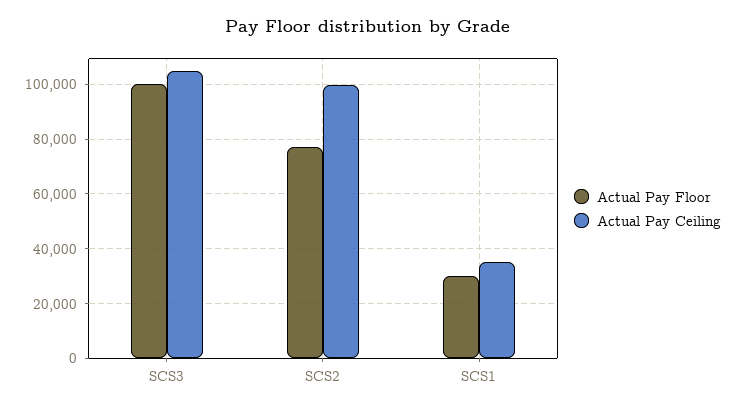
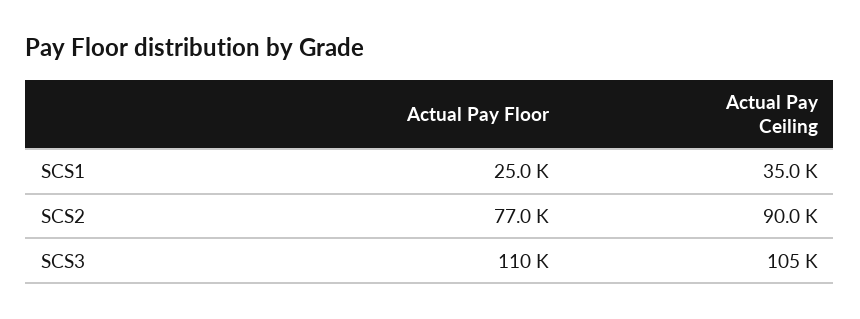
Actual Pay Floor, SCS3: 100000 -> 110000
Actual Pay Ceiling, SCS2: 100000 -> 90000
Actual Pay Floor, SCS1: 30000 -> 25000

